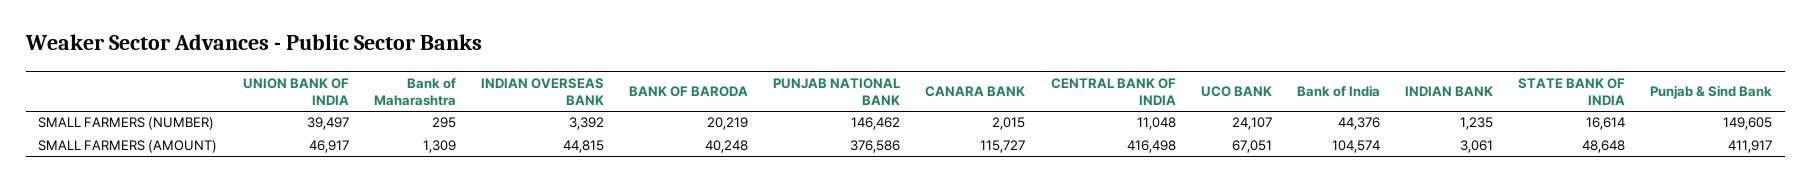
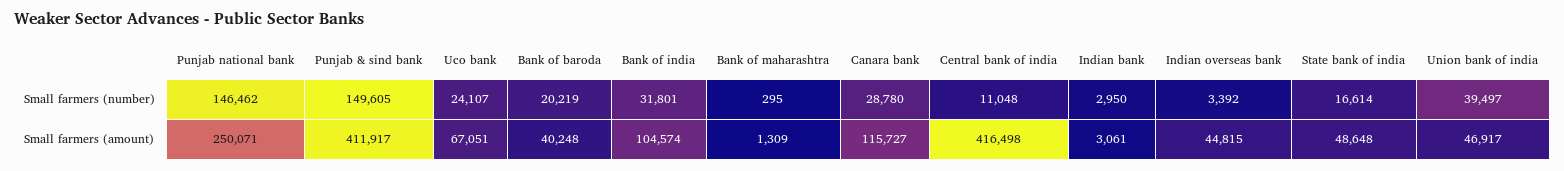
CANARA BANK, SMALL FARMERS (NUMBER): 2015 -> 28780
Bank of India, SMALL FARMERS (NUMBER): 44376 -> 31801
INDIAN BANK, SMALL FARMERS (NUMBER): 1235 -> 2950
PUNJAB NATIONAL BANK, SMALL FARMERS (AMOUNT): 376586 -> 250071

